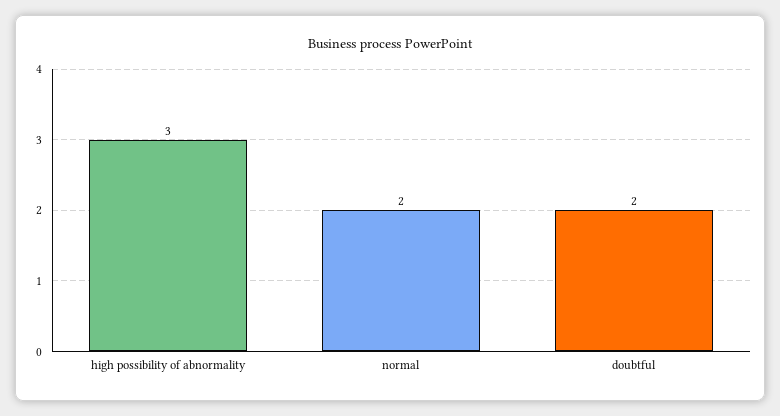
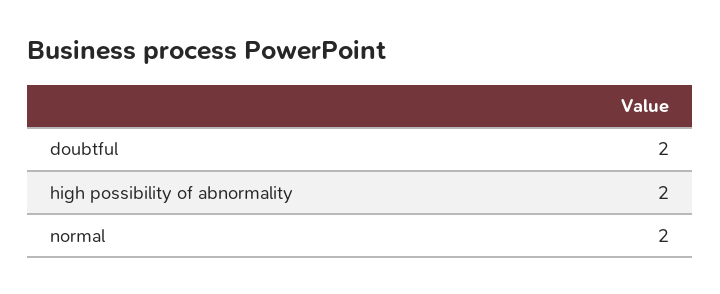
high possibility of abnormality: 3 -> 2

